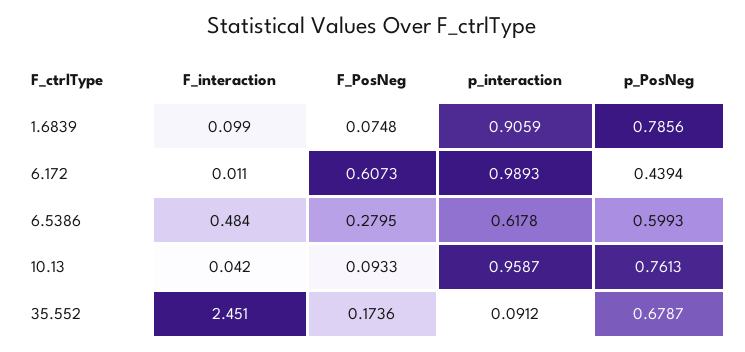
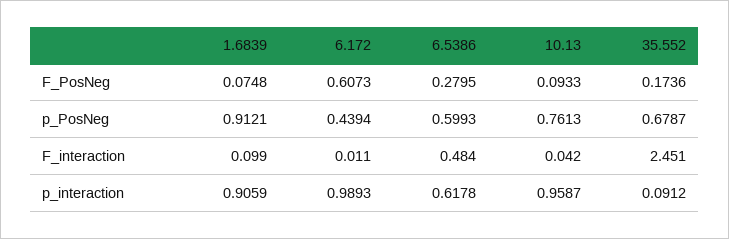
p_PosNeg, 1.6839: 0.7856 -> 0.9121

